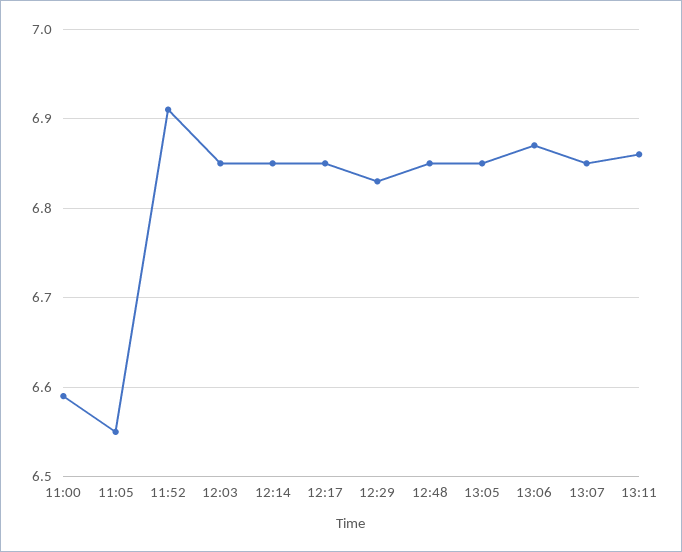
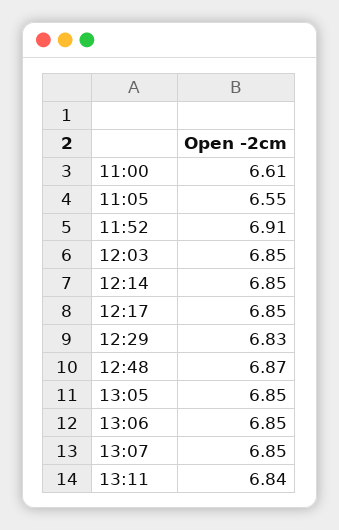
11:00: 6.59 -> 6.61
12:48: 6.85 -> 6.87
13:06: 6.87 -> 6.85
13:11: 6.86 -> 6.84

